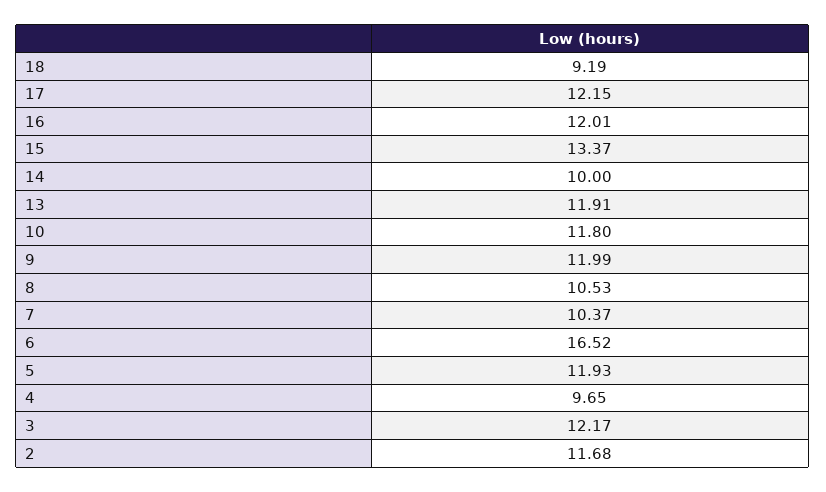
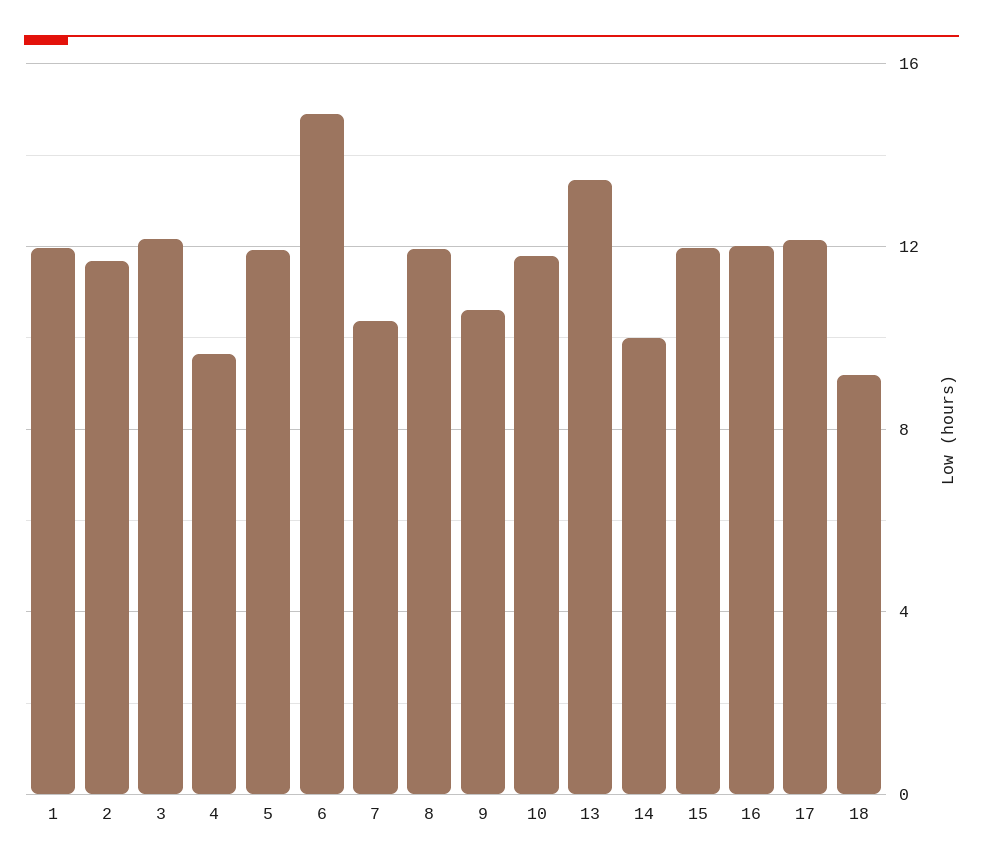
15: 13.37 -> 12
13: 11.91 -> 13.5
9: 11.99 -> 10.5
8: 10.53 -> 12
6: 16.52 -> 15
1: none -> 12

